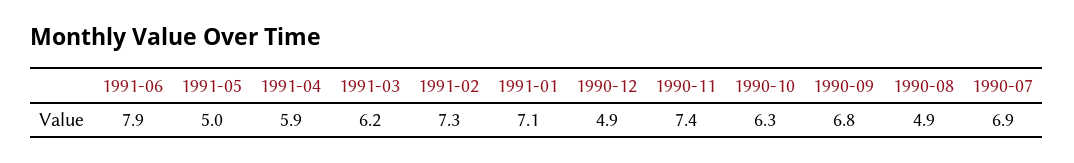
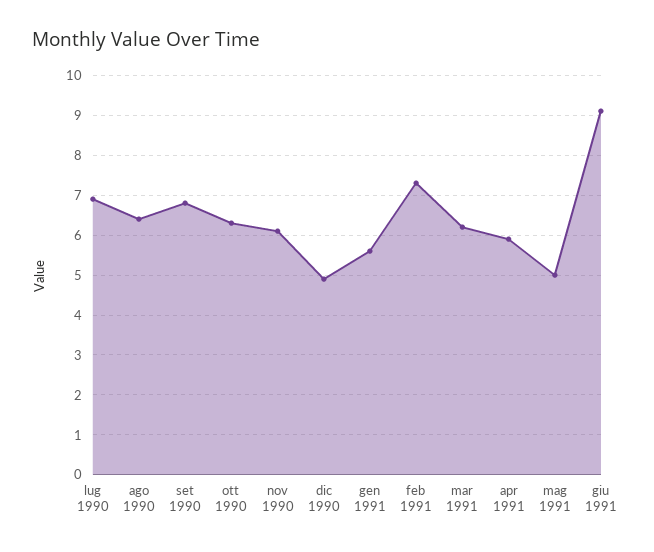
1991-06: 7.9 -> 9
1991-01: 7.1 -> 5.5
1990-11: 7.4 -> 6
1990-08: 4.9 -> 6.5

